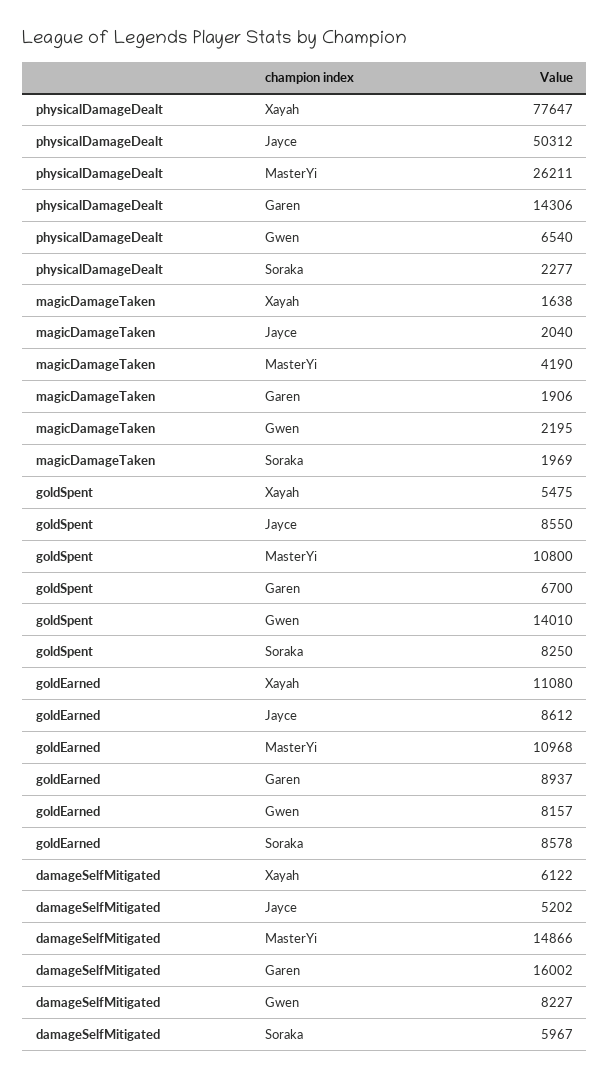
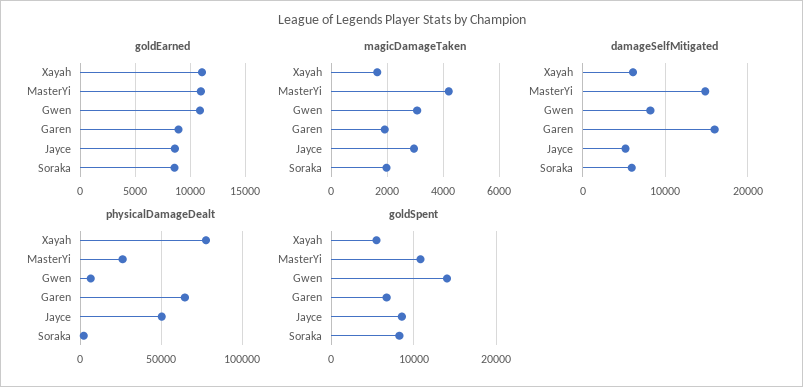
physicalDamageDealt, Garen: 14306 -> 65000
magicDamageTaken, Jayce: 2040 -> 3000
magicDamageTaken, Gwen: 2195 -> 3000
goldEarned, Gwen: 8157 -> 11000

